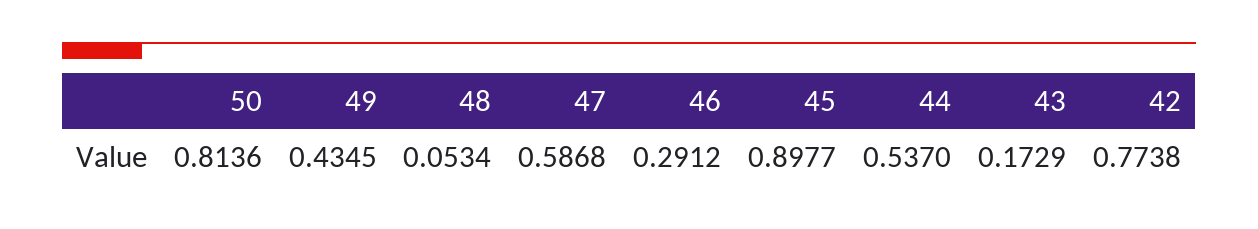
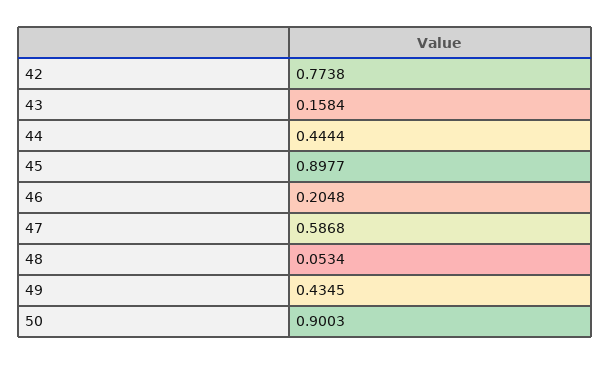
50: 0.8136 -> 0.9003
46: 0.2912 -> 0.2048
44: 0.537 -> 0.4444
43: 0.1729 -> 0.1584

